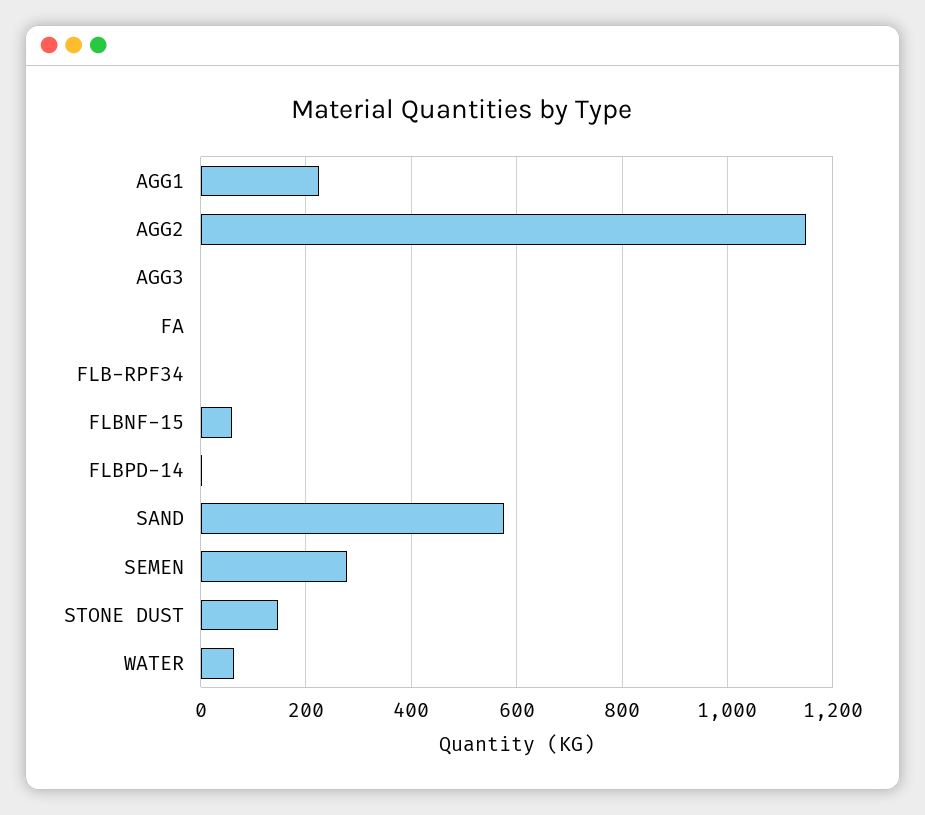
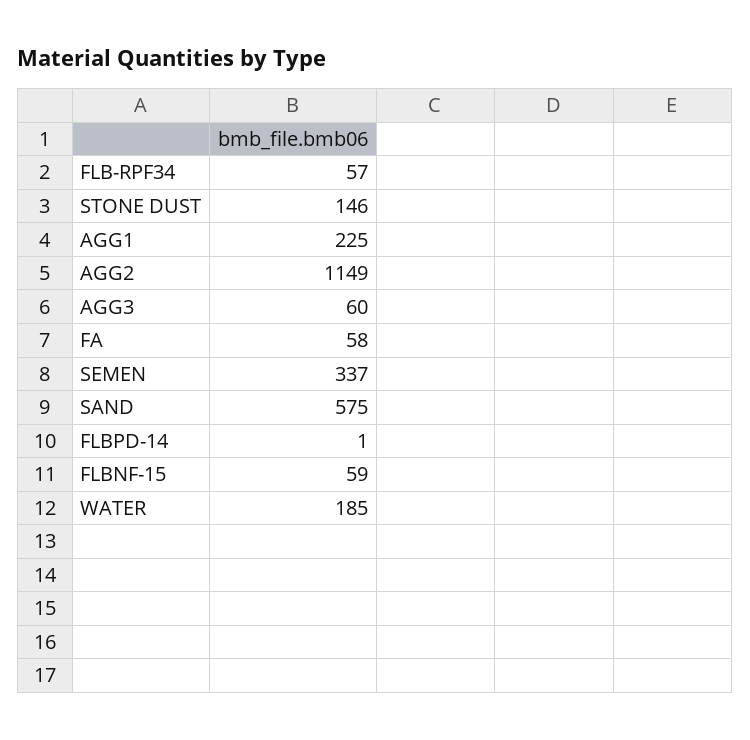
AGG3: 0 -> 60
FA: 0 -> 58
FLB-RPF34: 0 -> 57
SEMEN: 280 -> 337
WATER: 60 -> 185

